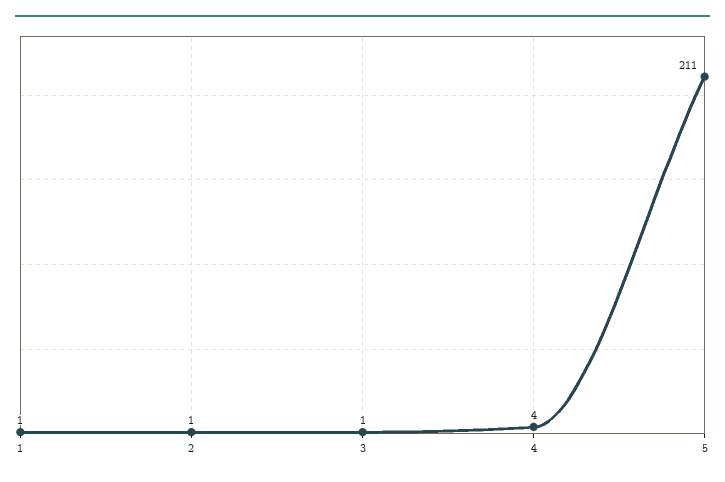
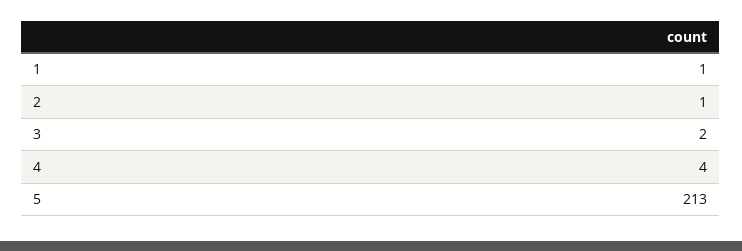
3: 1 -> 2
5: 211 -> 213

